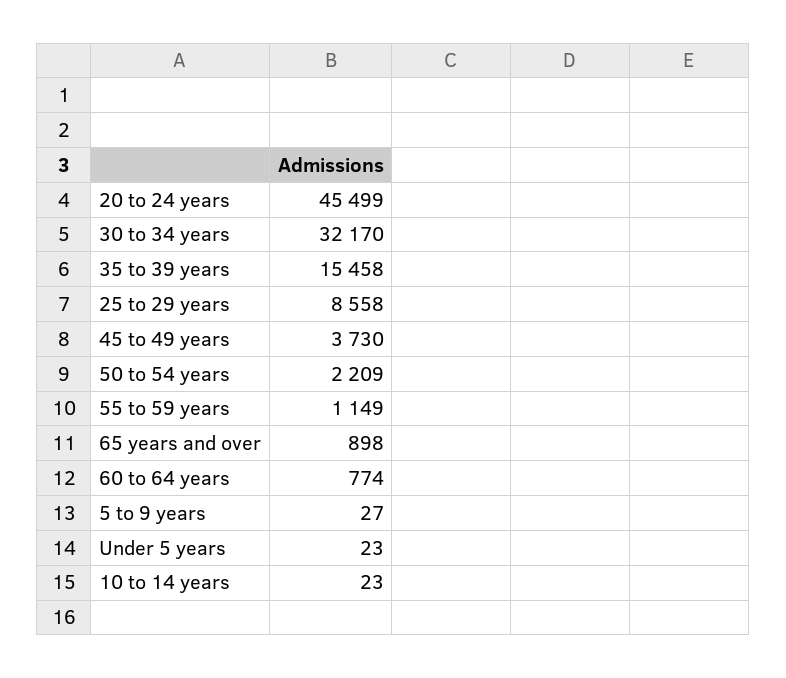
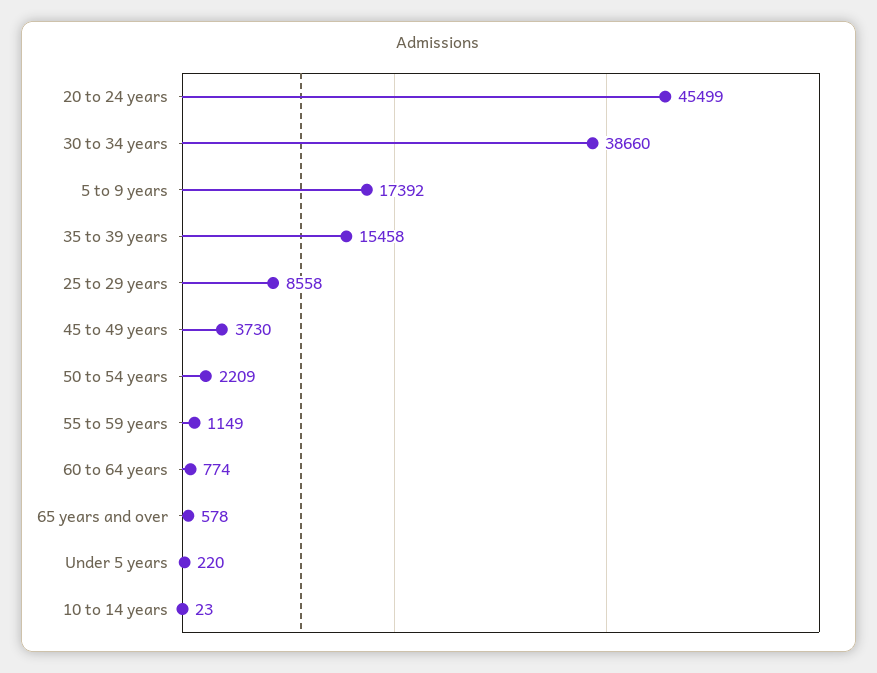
30 to 34 years: 32170 -> 38660
65 years and over: 898 -> 578
5 to 9 years: 27 -> 17392
Under 5 years: 23 -> 220

